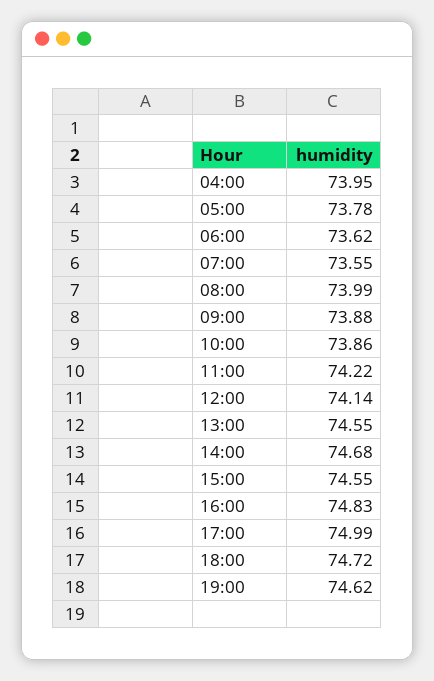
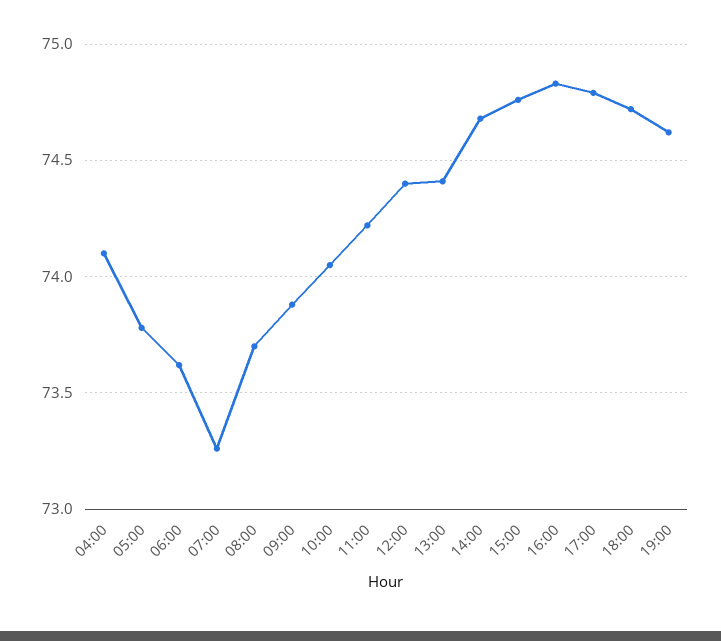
04:00: 73.95 -> 74.1
07:00: 73.55 -> 73.25
08:00: 73.99 -> 73.7
10:00: 73.86 -> 74.05
12:00: 74.14 -> 74.4
13:00: 74.55 -> 74.4
15:00: 74.55 -> 74.75
17:00: 74.99 -> 74.8

